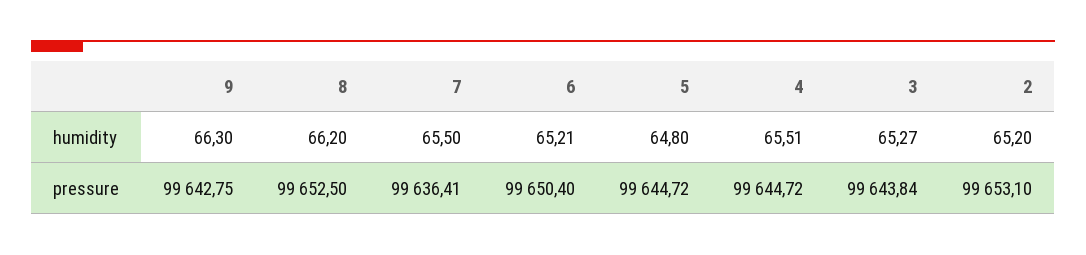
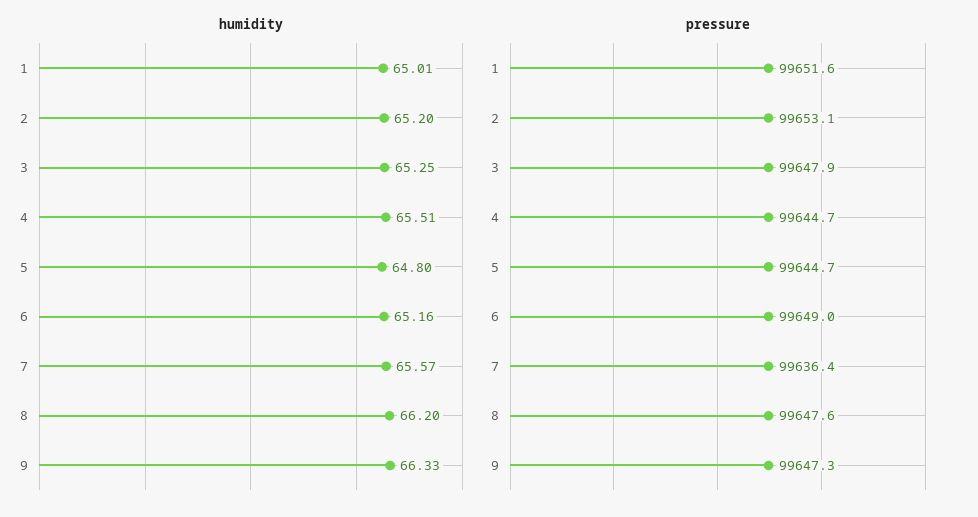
humidity, 9: 66.3 -> 66.33
humidity, 7: 65.5 -> 65.57
humidity, 6: 65.21 -> 65.16
humidity, 3: 65.27 -> 65.25
pressure, 9: 99642.75 -> 99647.3
pressure, 8: 99652.5 -> 99647.6
pressure, 6: 99650.4 -> 99649
pressure, 3: 99643.84 -> 99647.9
humidity, 1: none -> 65.01
pressure, 1: none -> 99651.6

